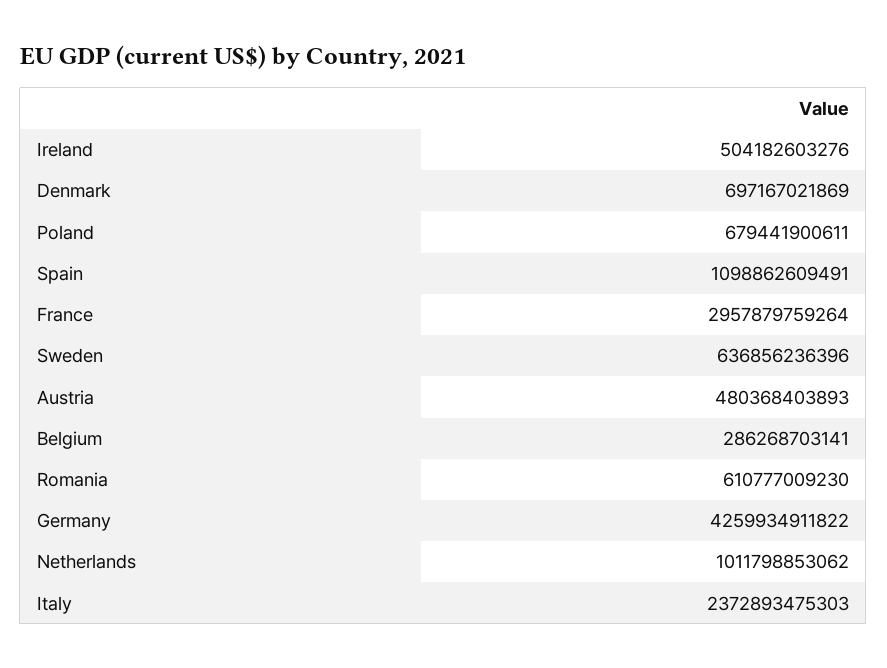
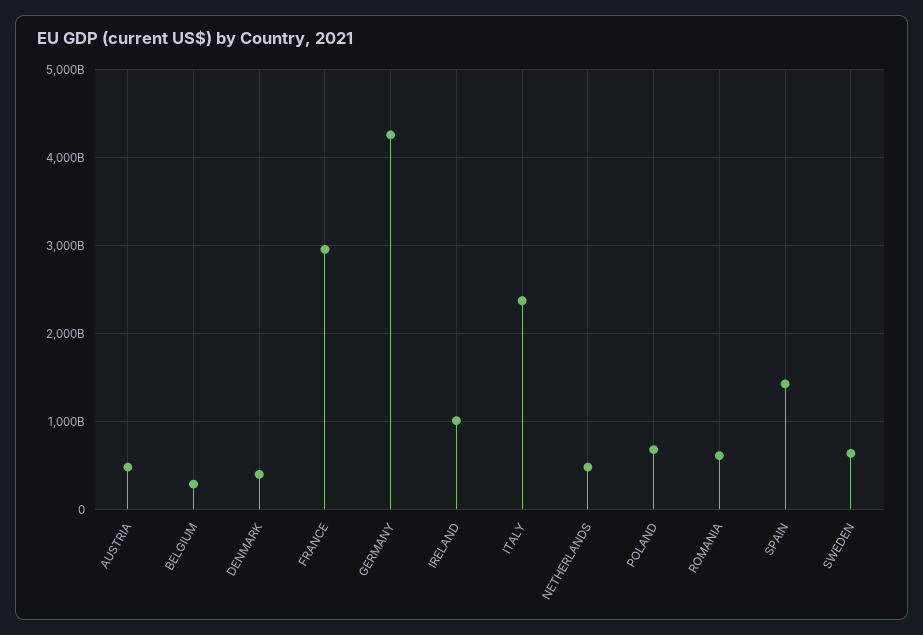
Ireland: 504182603276 -> 1000000000000
Denmark: 697167021869 -> 400000000000
Spain: 1098862609491 -> 1400000000000
Netherlands: 1011798853062 -> 500000000000

